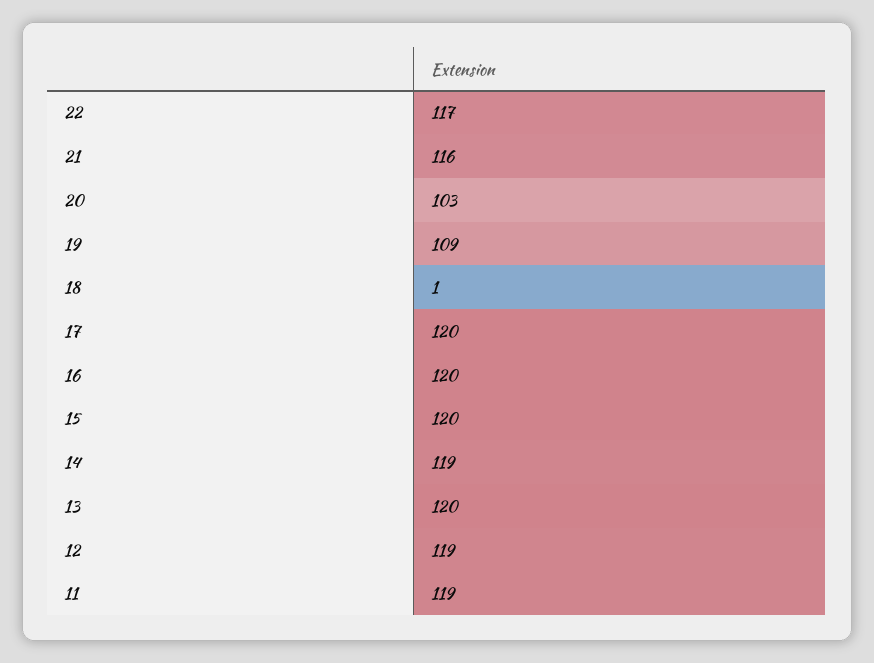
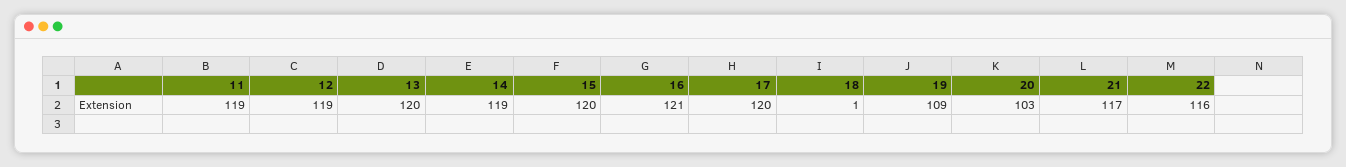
22: 117 -> 116
21: 116 -> 117
16: 120 -> 121

